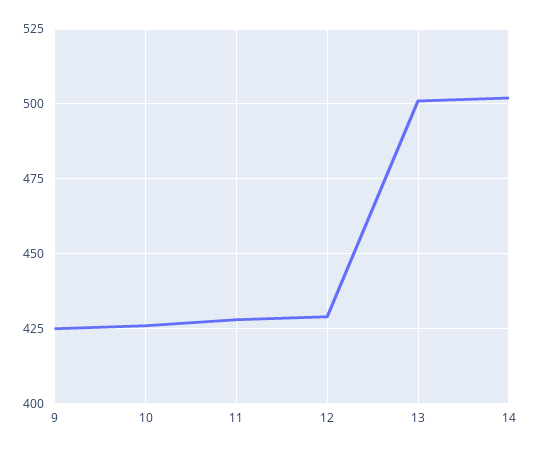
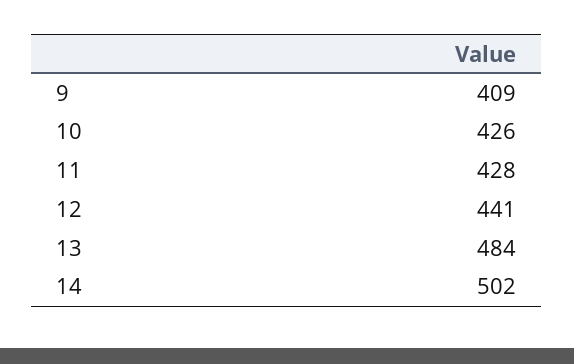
9: 425 -> 409
12: 430 -> 441
13: 500 -> 484

